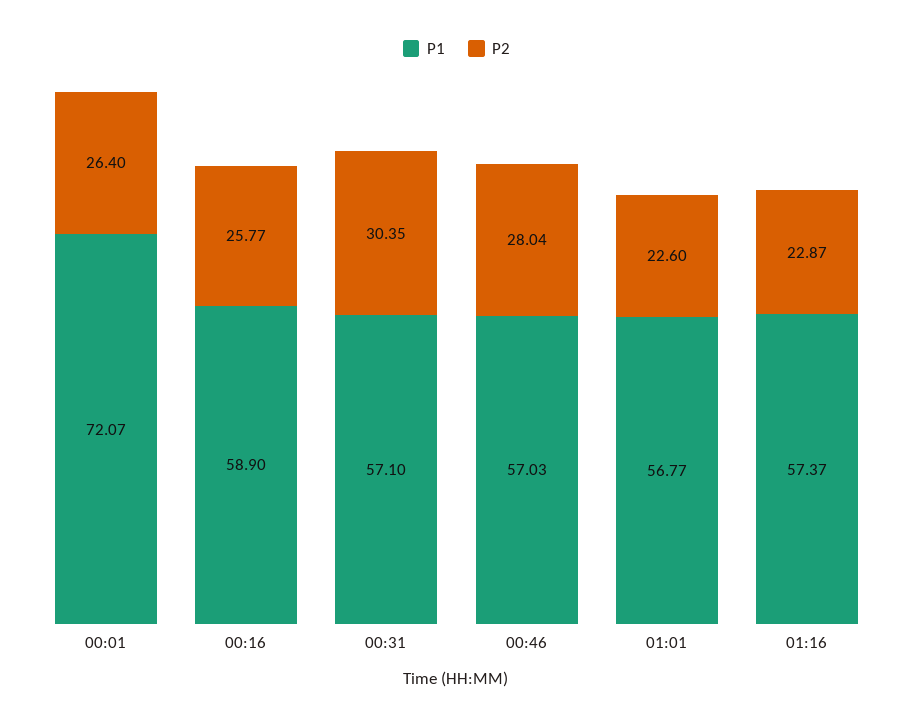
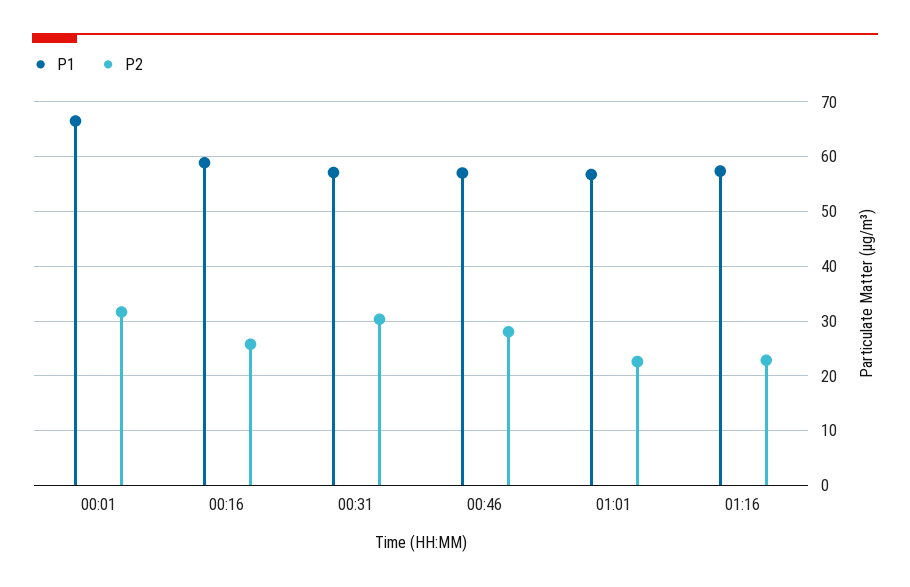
P1, 00:01: 72.07 -> 66
P2, 00:01: 26.4 -> 32

